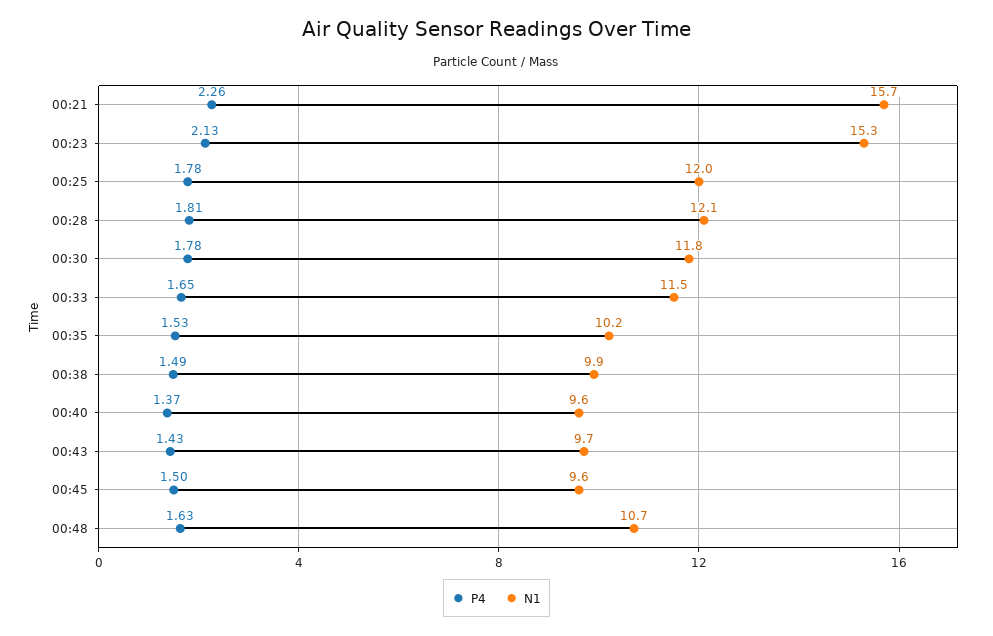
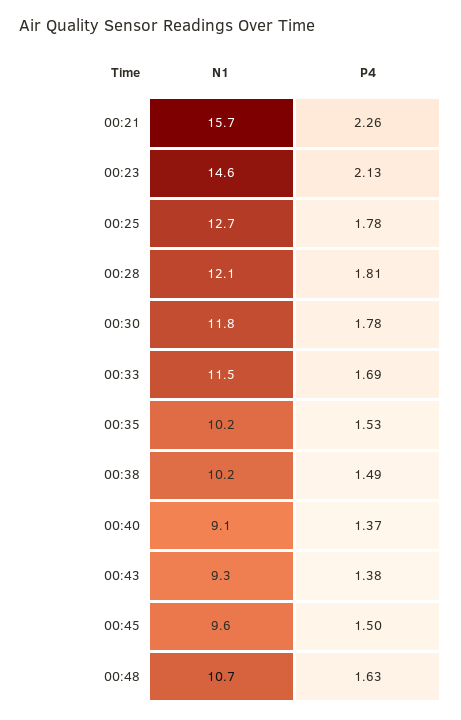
N1, 00:23: 15.3 -> 14.6
N1, 00:25: 12 -> 12.7
P4, 00:33: 1.65 -> 1.69
N1, 00:38: 9.9 -> 10.2
N1, 00:40: 9.6 -> 9.1
P4, 00:43: 1.43 -> 1.38
N1, 00:43: 9.7 -> 9.3

